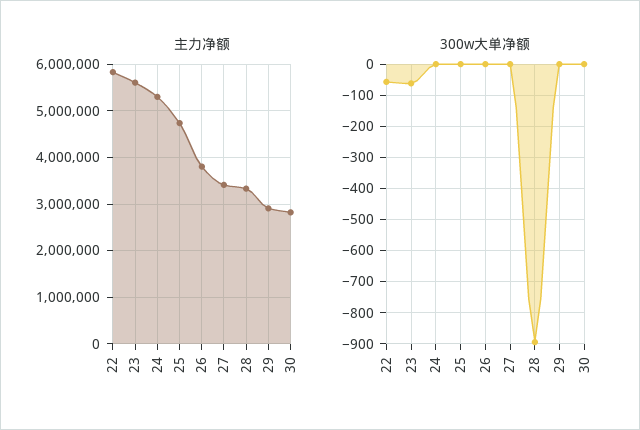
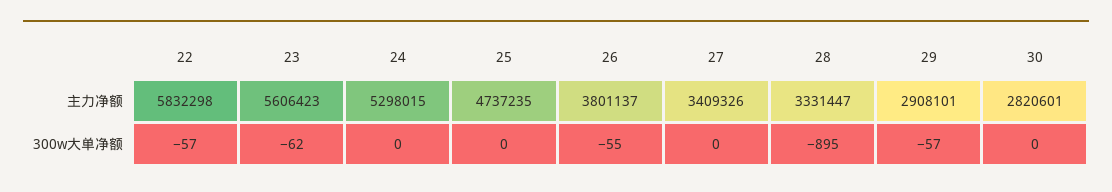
300w大单净额, 26: 0 -> -55
300w大单净额, 29: 0 -> -57

